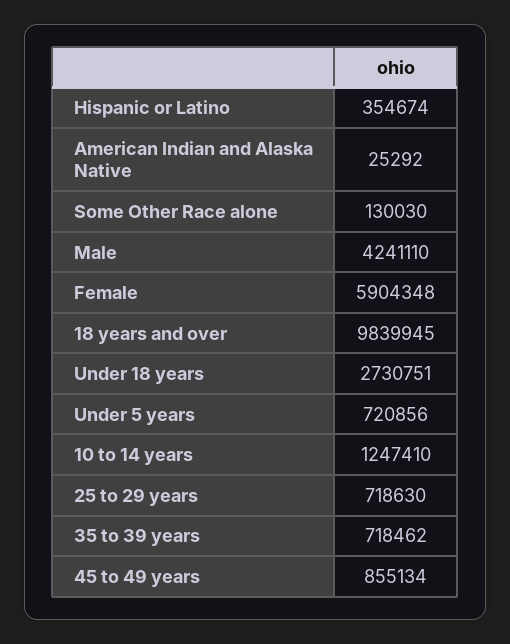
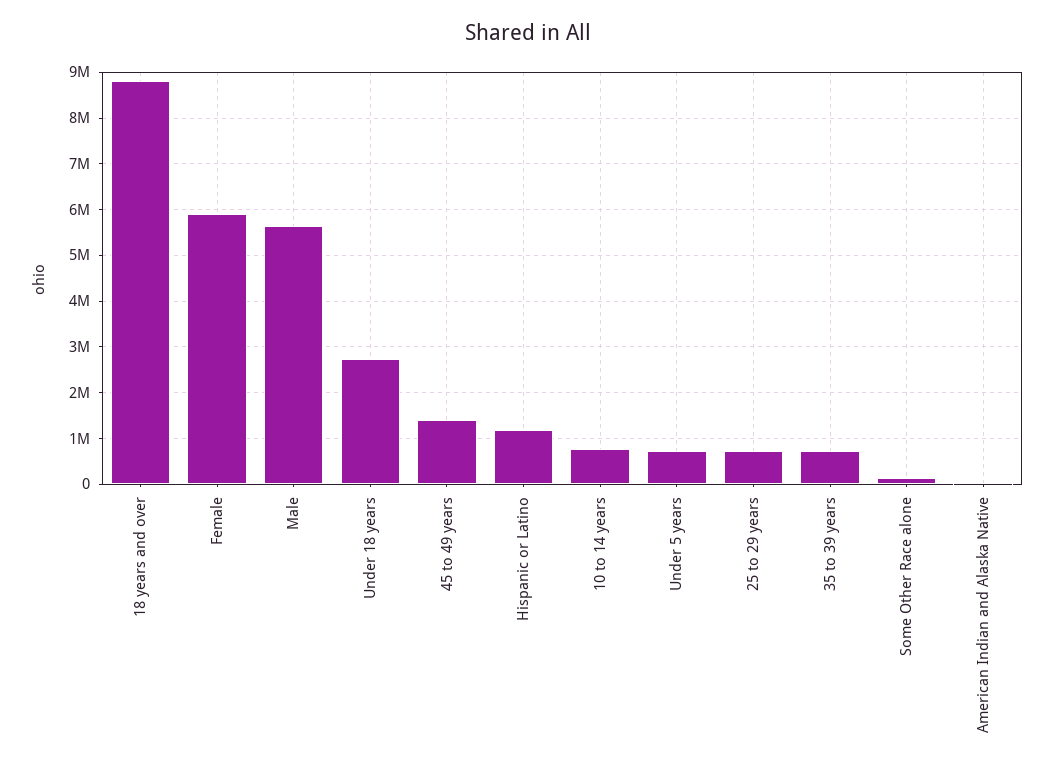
Hispanic or Latino: 354674 -> 1200000
Male: 4241110 -> 5600000
18 years and over: 9839945 -> 8800000
10 to 14 years: 1247410 -> 800000
45 to 49 years: 855134 -> 1400000

